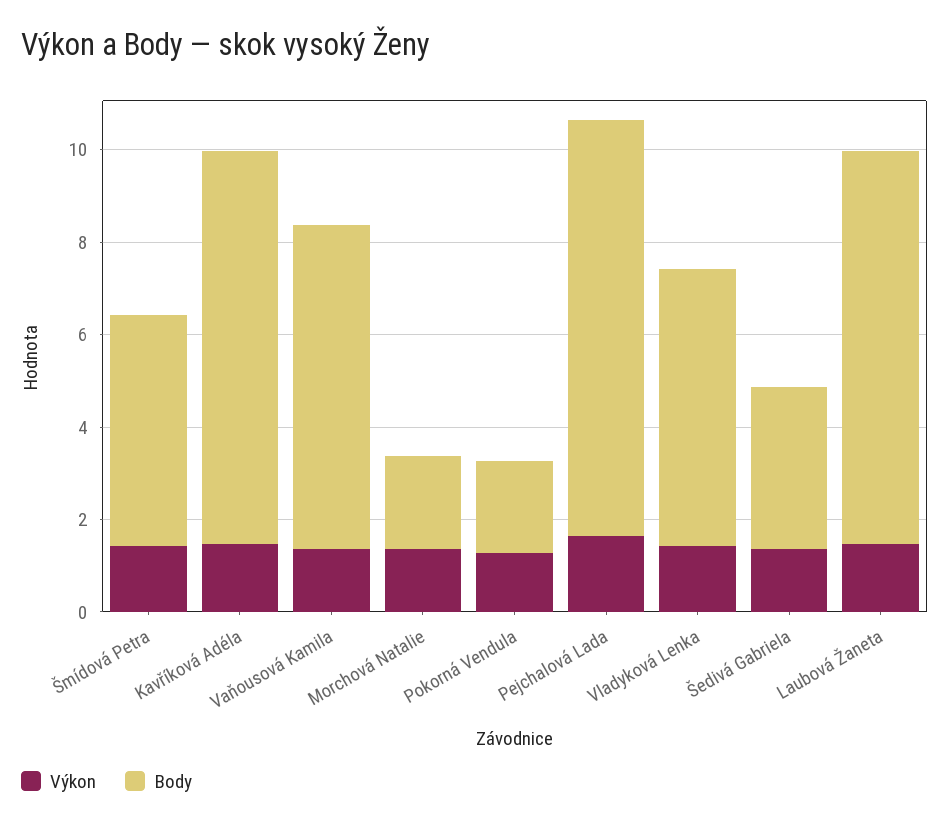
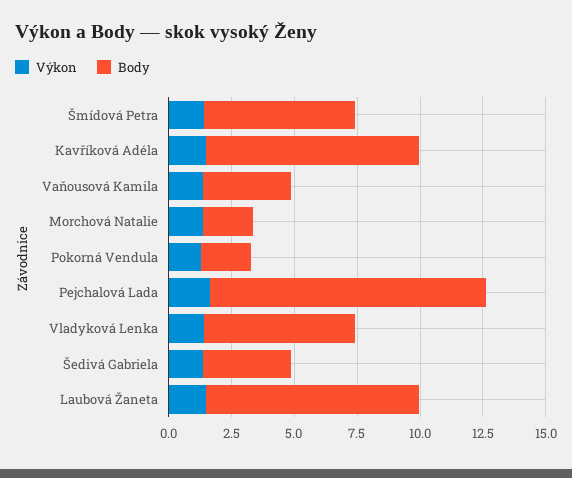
Body, Šmídová Petra: 5 -> 6
Body, Vaňousová Kamila: 7 -> 3.5
Body, Pejchalová Lada: 9 -> 11

